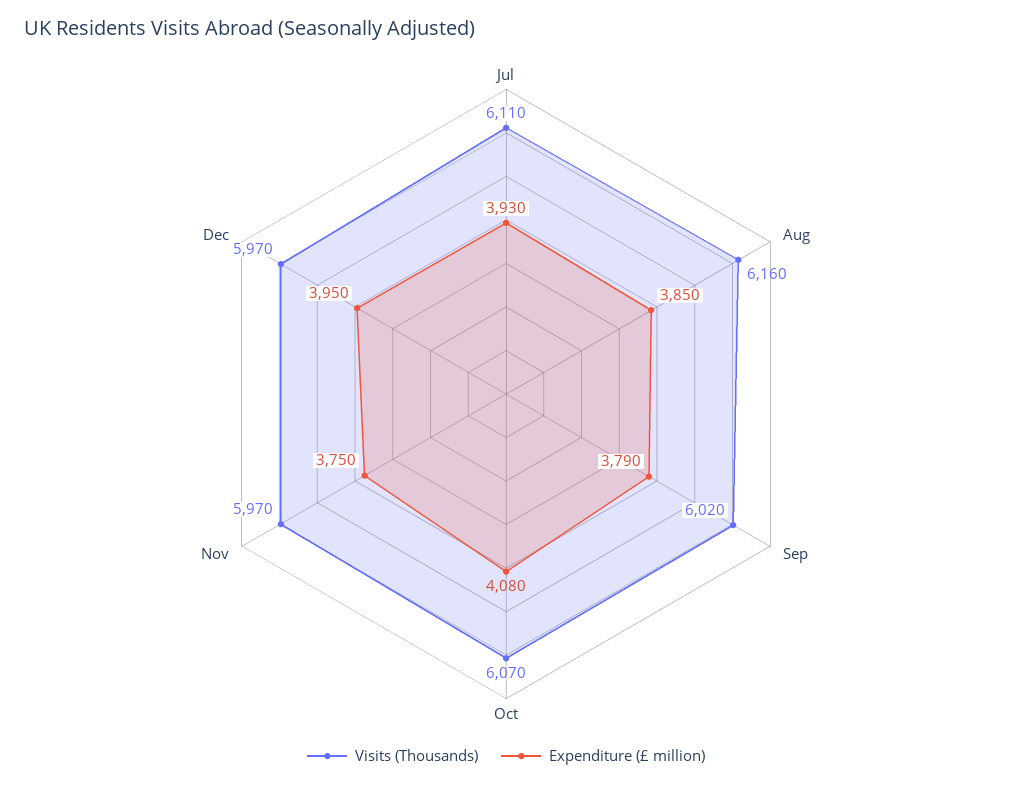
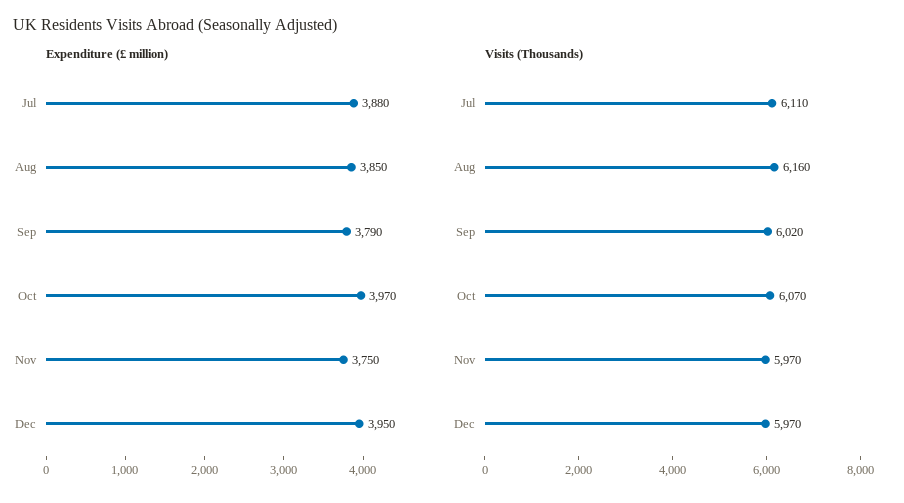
Expenditure (£ million), Jul: 3930 -> 3880
Expenditure (£ million), Oct: 4080 -> 3970

